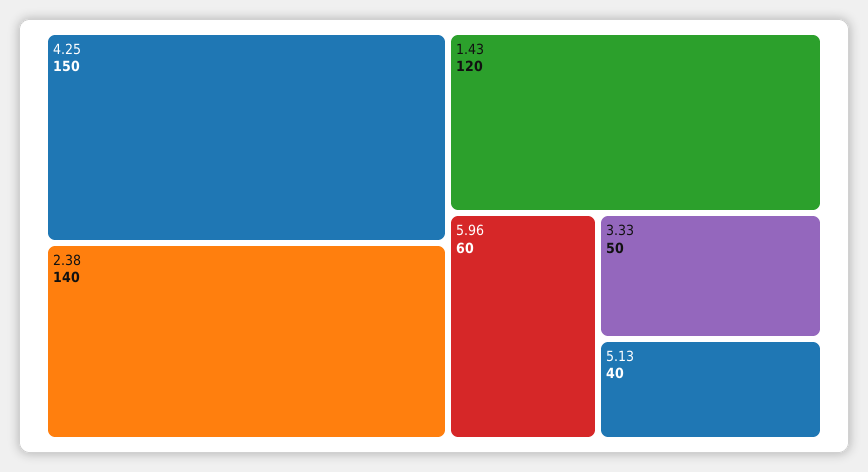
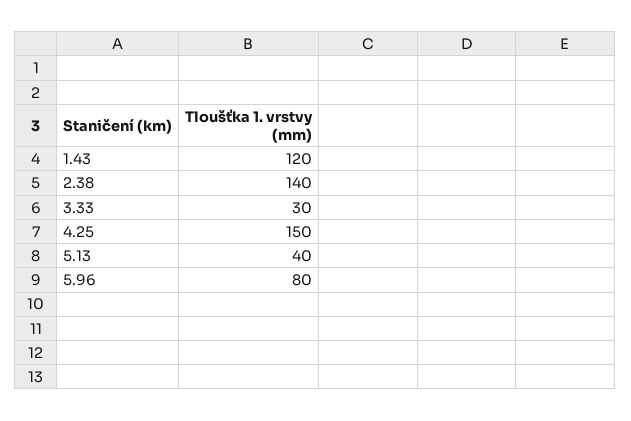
5.96: 60 -> 80
3.33: 50 -> 30

